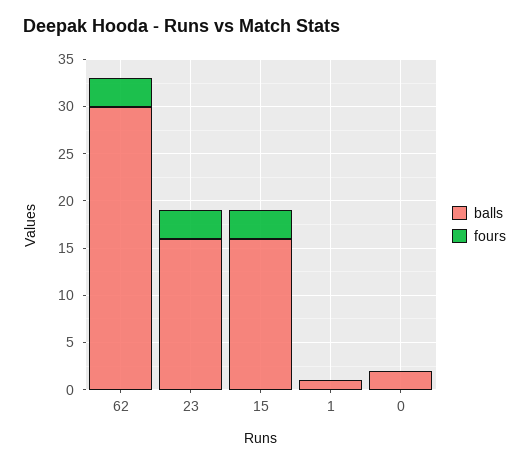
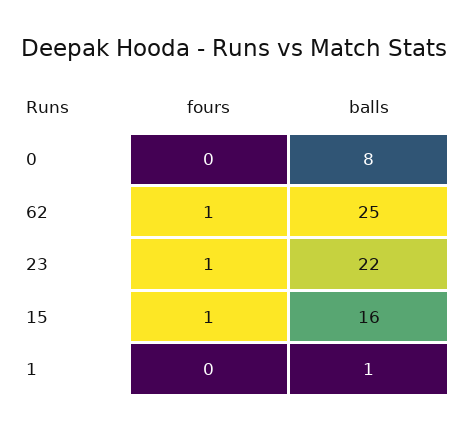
balls, 62: 30 -> 25
fours, 62: 3 -> 1
balls, 23: 16 -> 22
fours, 23: 3 -> 1
fours, 15: 3 -> 1
balls, 0: 2 -> 8

